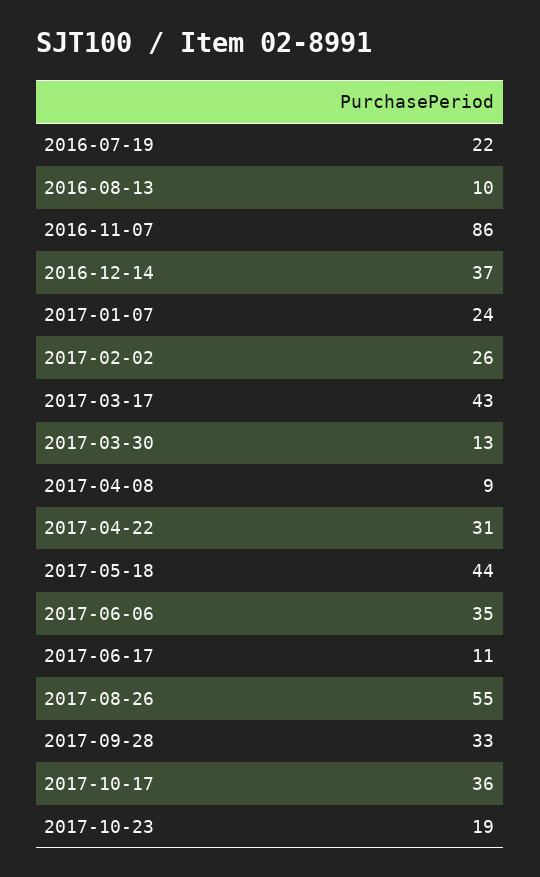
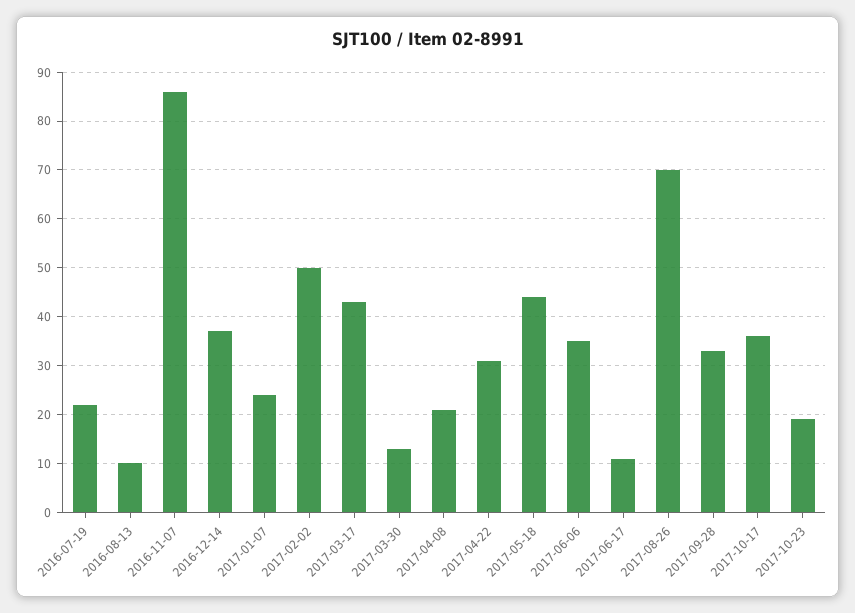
2017-02-02: 26 -> 50
2017-04-08: 9 -> 20
2017-08-26: 55 -> 70

